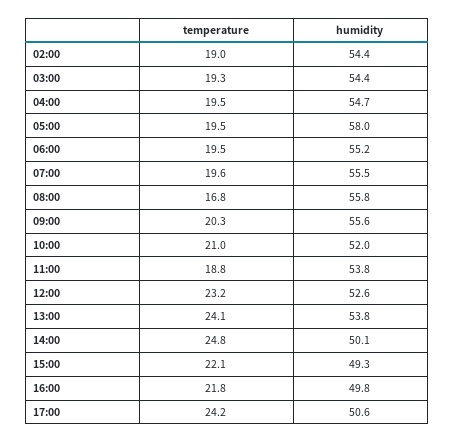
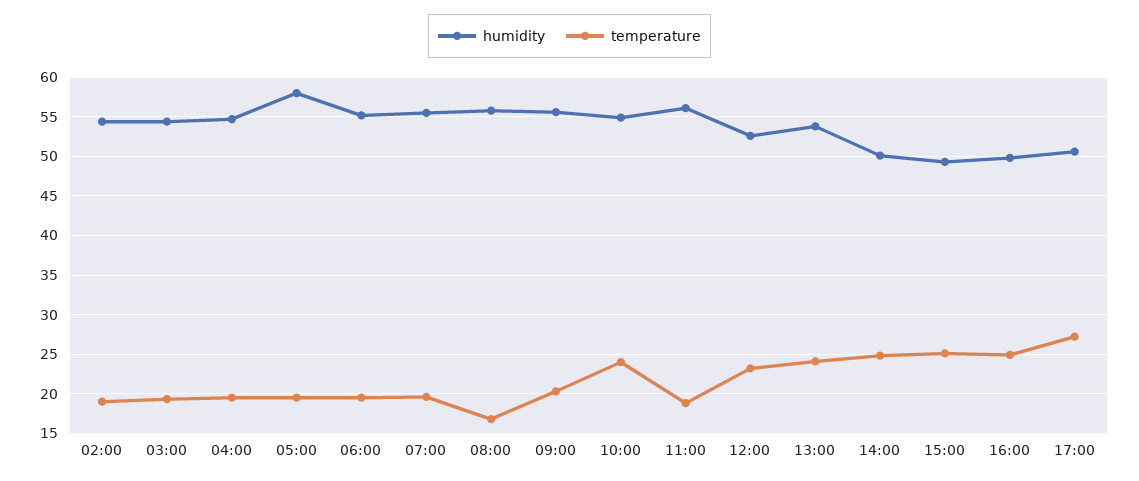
temperature, 10:00: 21 -> 24
humidity, 10:00: 52 -> 55
humidity, 11:00: 53.8 -> 56
temperature, 15:00: 22.1 -> 25
temperature, 16:00: 21.8 -> 25
temperature, 17:00: 24.2 -> 27

